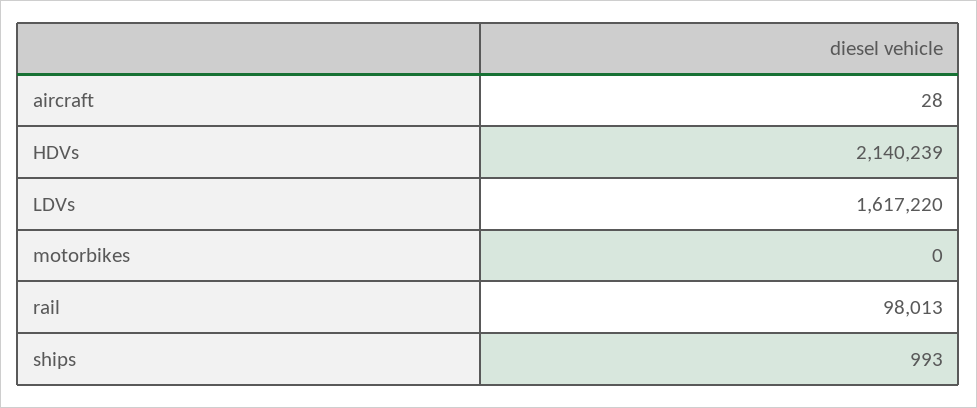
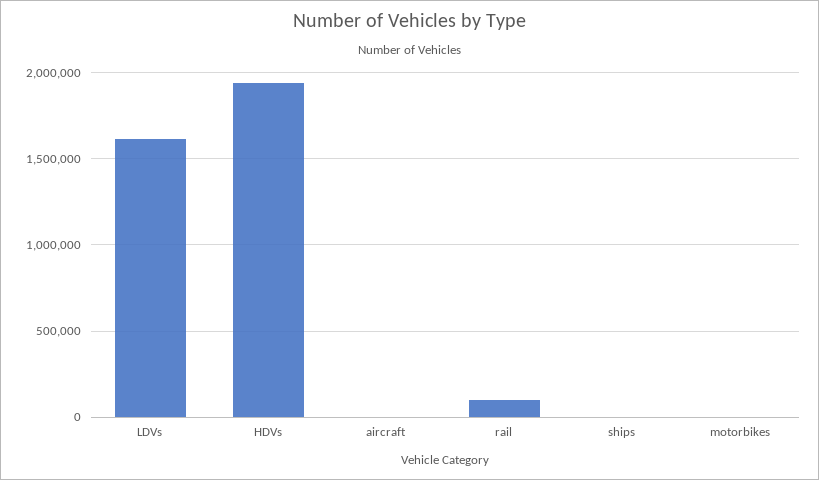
HDVs: 2140239 -> 1950000

